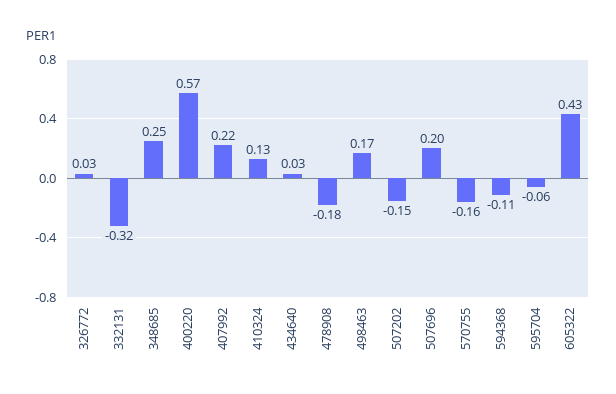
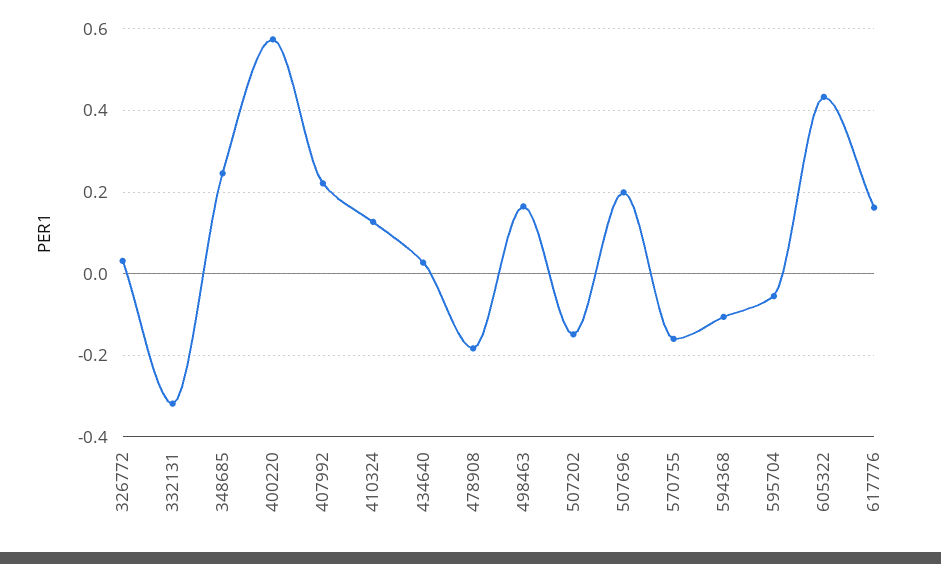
617776: none -> 0.16

